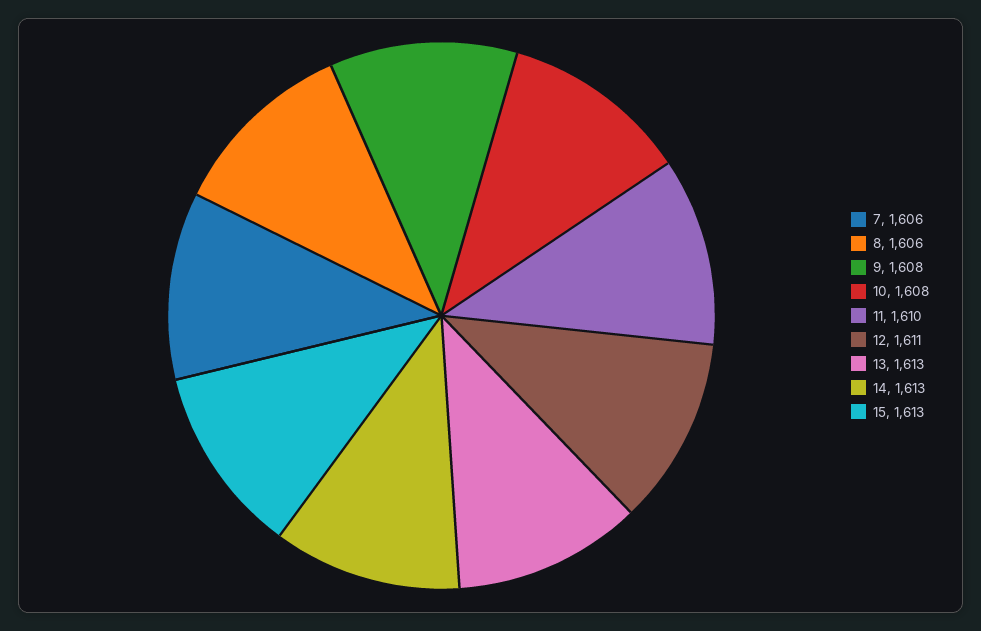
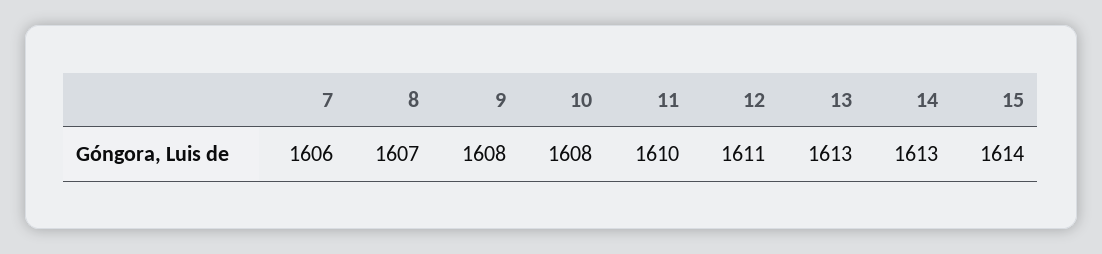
8: 1606 -> 1607
15: 1613 -> 1614

